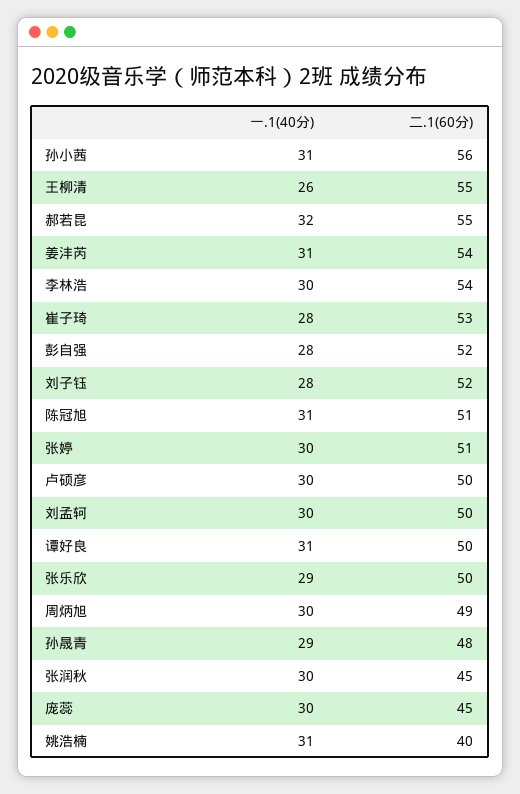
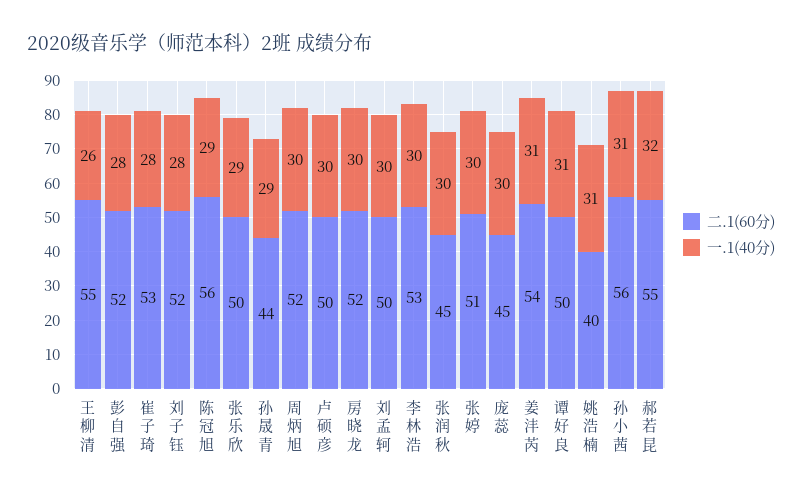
二.1(60分), 李林浩: 54 -> 53
一.1(40分), 陈冠旭: 31 -> 29
二.1(60分), 陈冠旭: 51 -> 56
二.1(60分), 周炳旭: 49 -> 52
二.1(60分), 孙晟青: 48 -> 44
二.1(60分), 房晓龙: none -> 52
一.1(40分), 房晓龙: none -> 30

